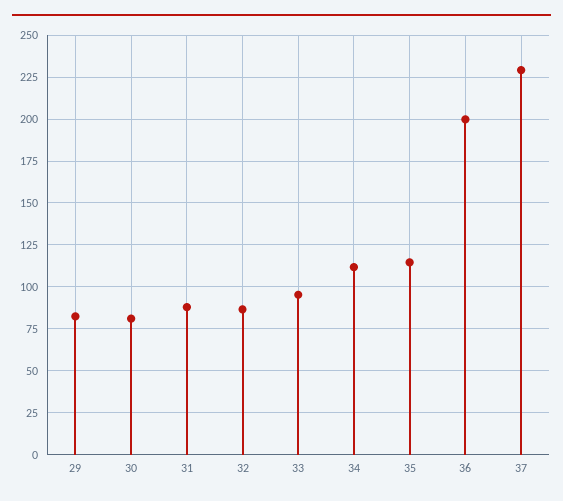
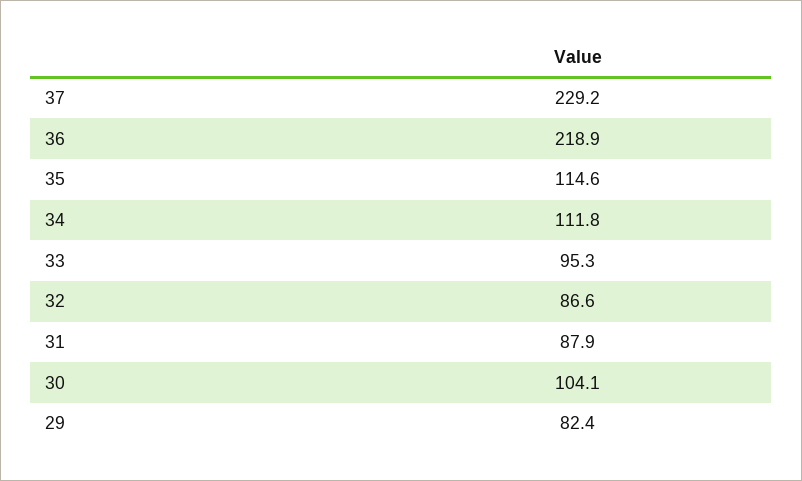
30: 80 -> 104.1
36: 200 -> 218.9

